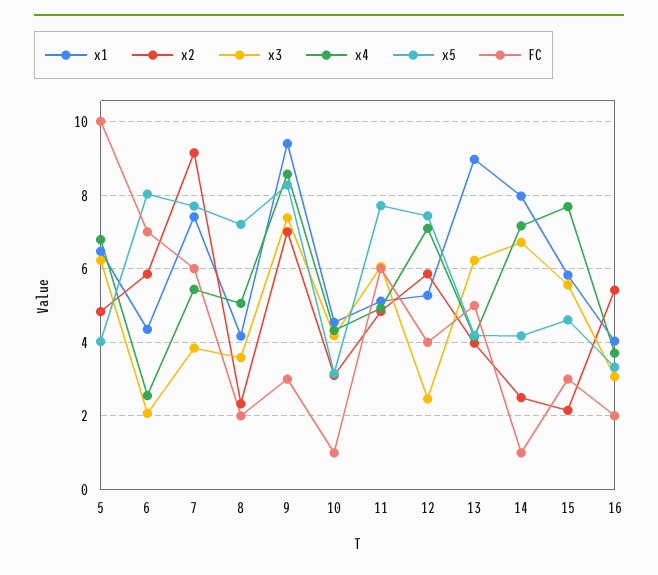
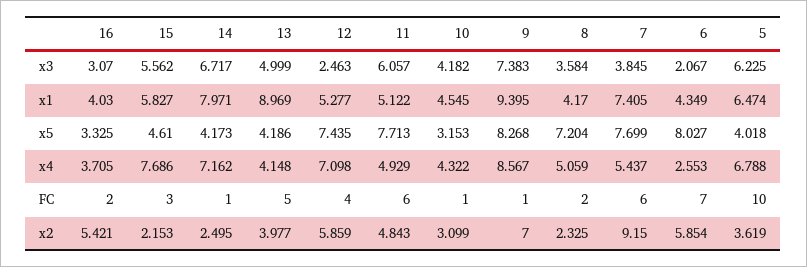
x2, 5: 4.8 -> 3.619
FC, 9: 3 -> 1
x3, 13: 6.2 -> 4.999

